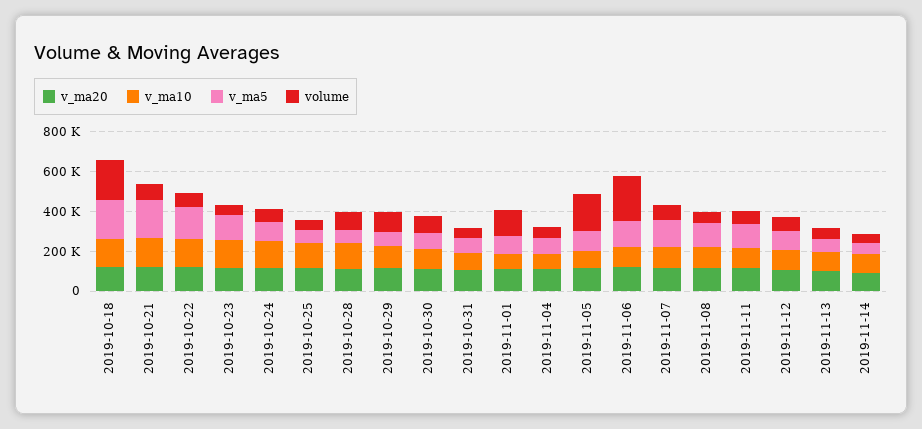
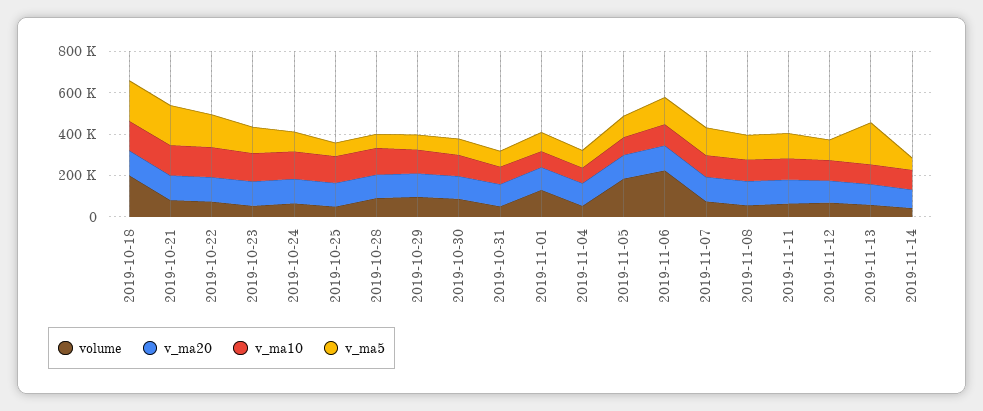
v_ma5, 2019-11-13: 50000 -> 200000

